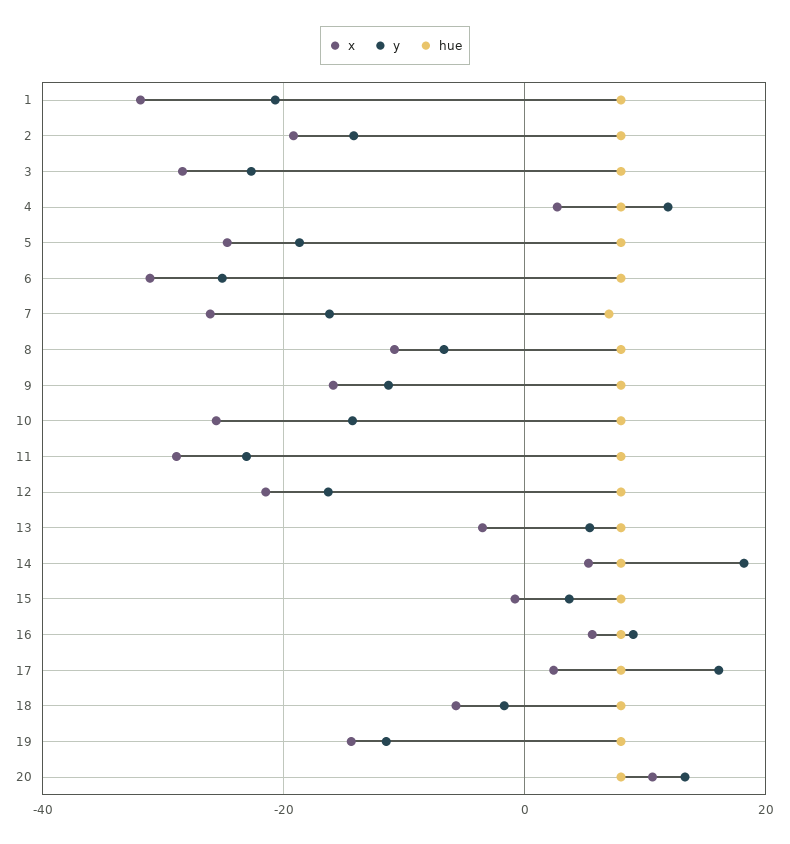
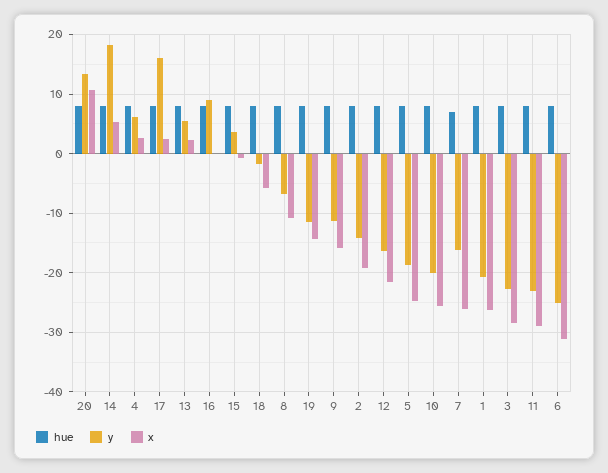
x, 1: -32 -> -26
y, 4: 12 -> 6
y, 10: -14 -> -20
x, 13: -4 -> 2
x, 16: 6 -> 0

